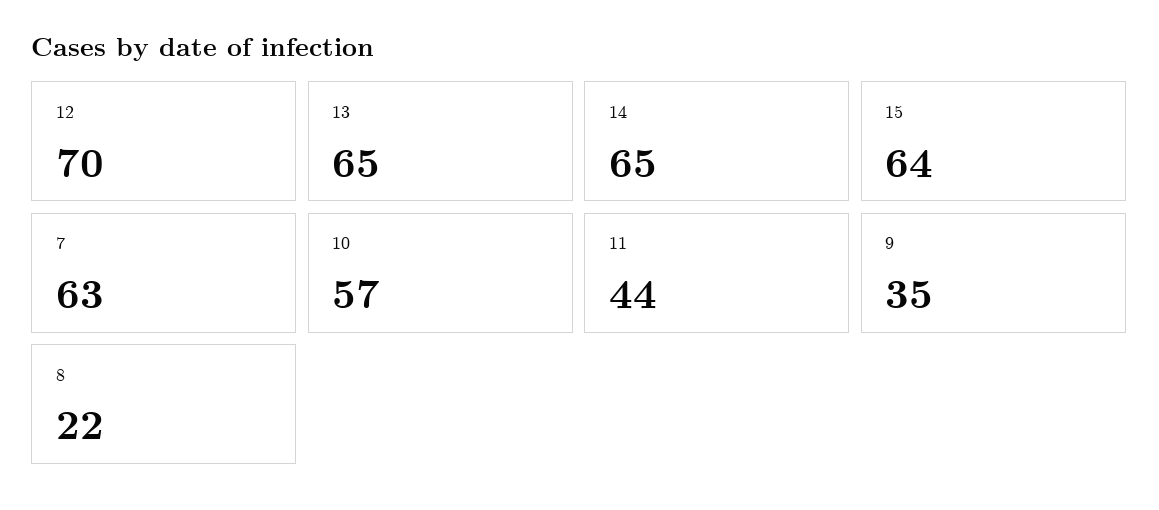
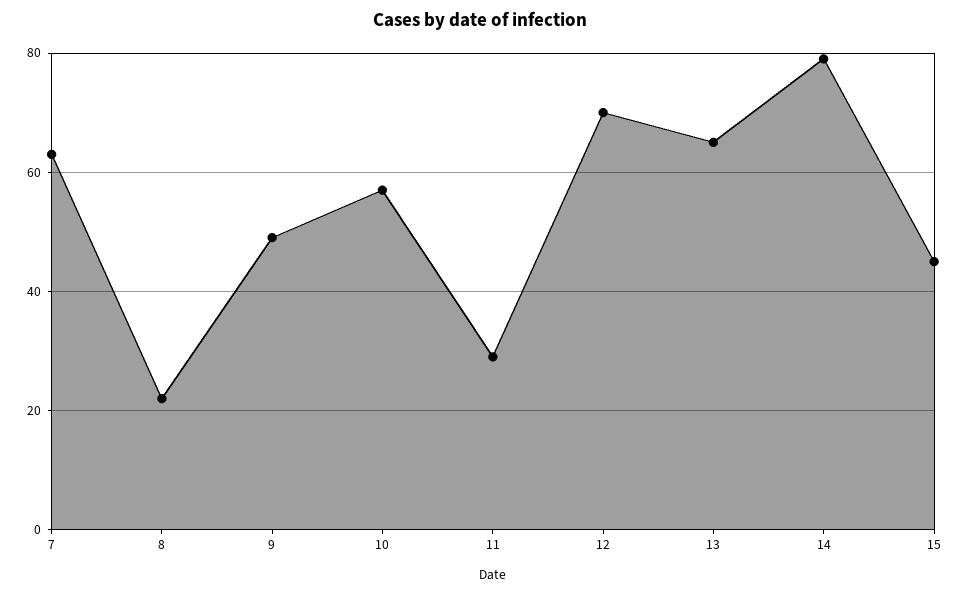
14: 65 -> 80
15: 64 -> 45
11: 44 -> 30
9: 35 -> 50

